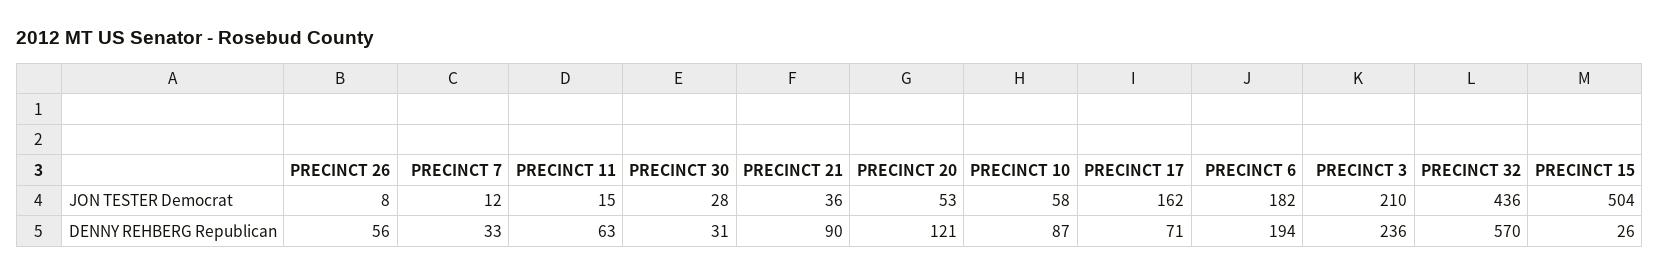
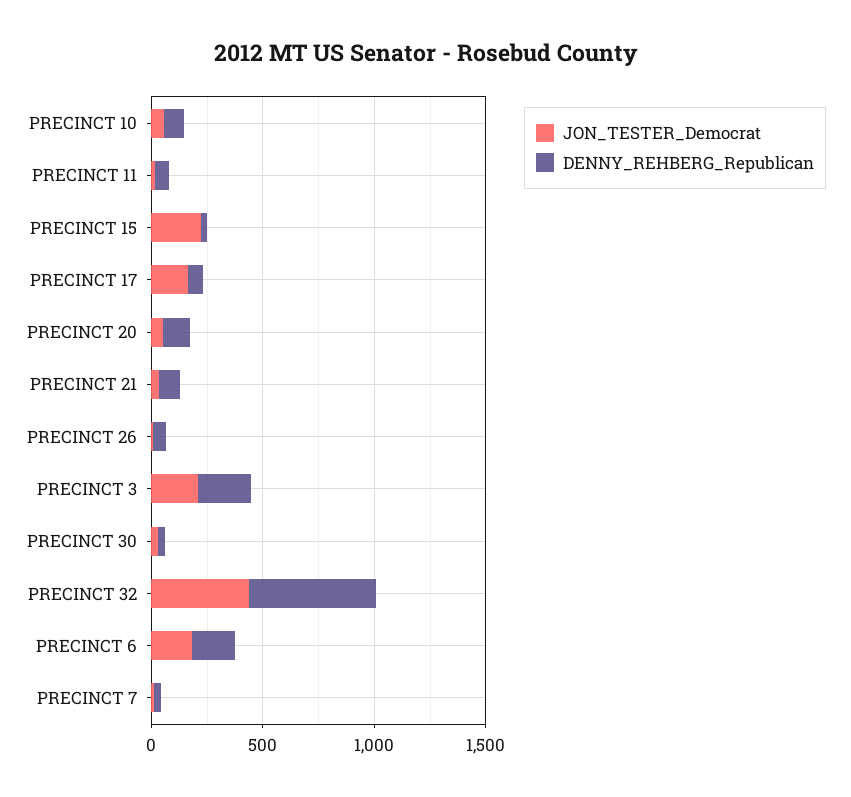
JON TESTER Democrat, PRECINCT 15: 504 -> 200

